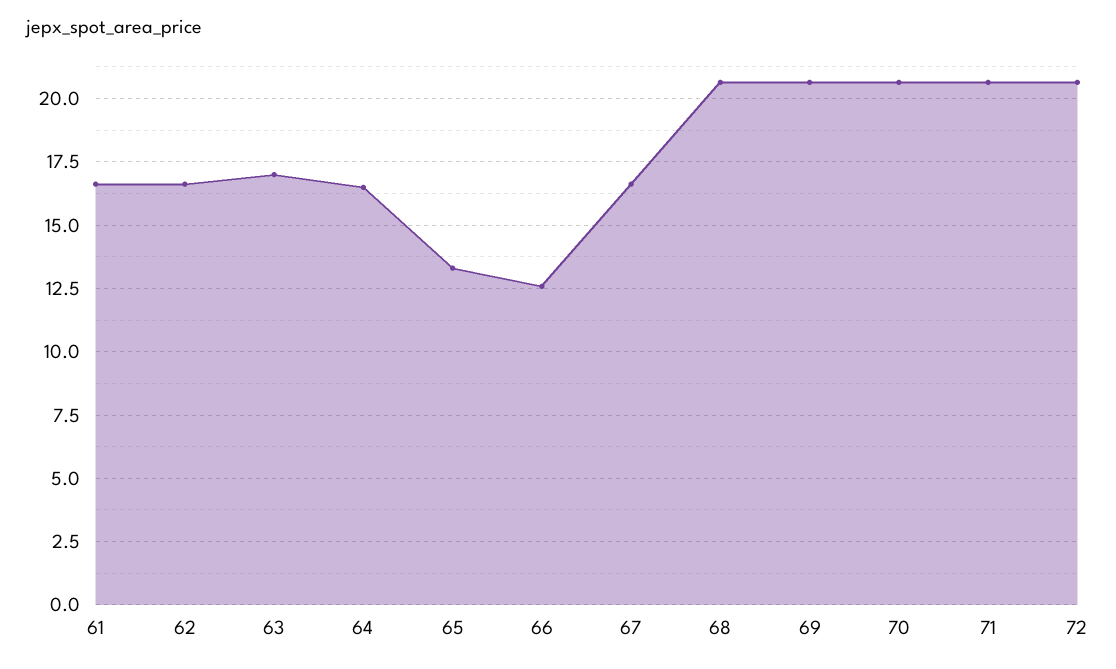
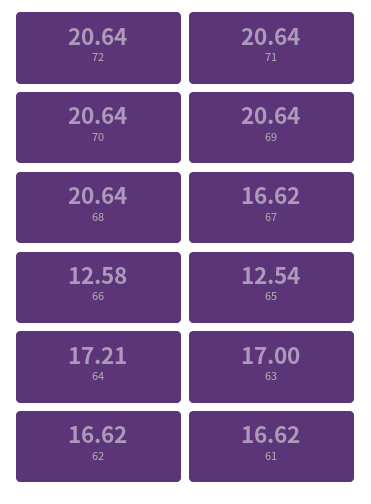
64: 16.5 -> 17.21
65: 13.25 -> 12.54

